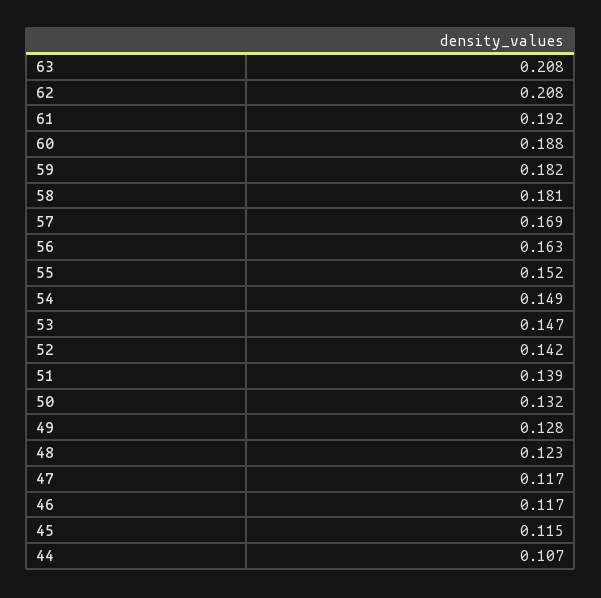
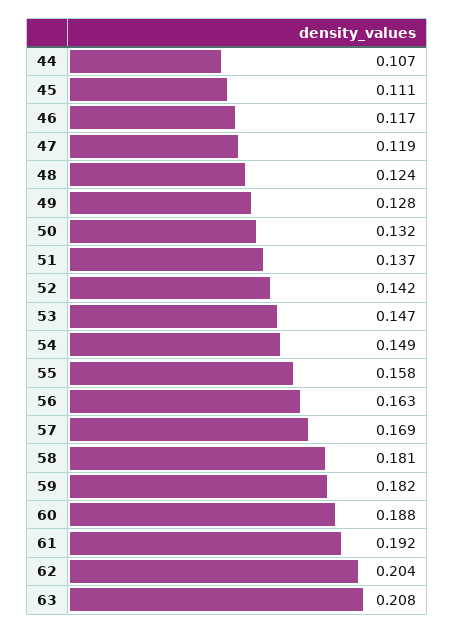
62: 0.208 -> 0.204
55: 0.152 -> 0.158
51: 0.139 -> 0.137
48: 0.123 -> 0.124
47: 0.117 -> 0.119
45: 0.115 -> 0.111

